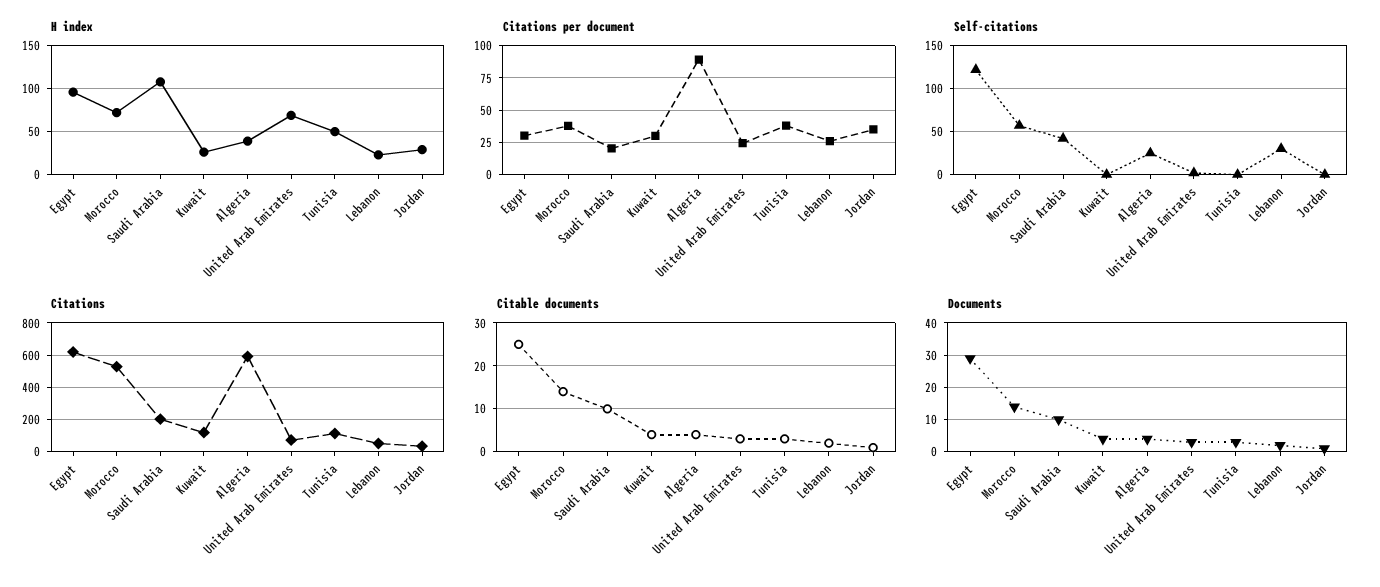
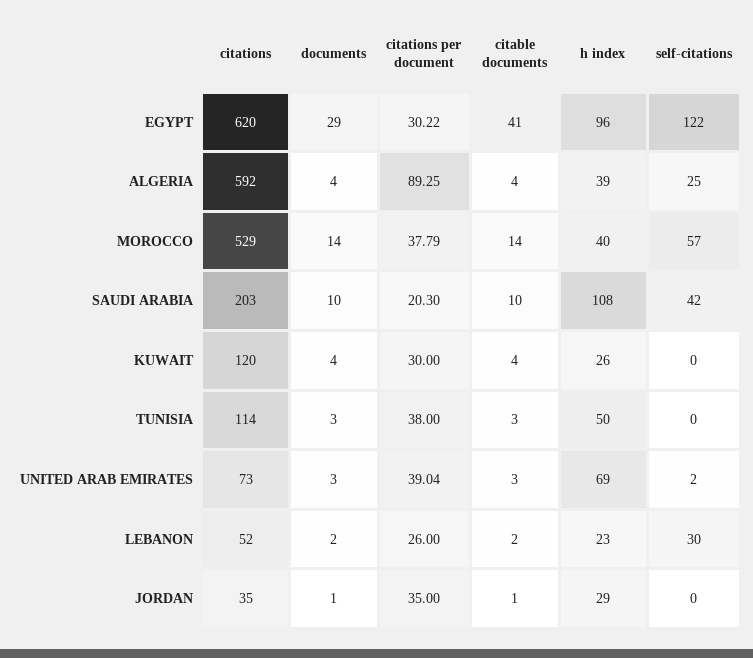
H index, Morocco: 70 -> 40
Citations per document, United Arab Emirates: 25 -> 39.04
Citable documents, Egypt: 25 -> 41

